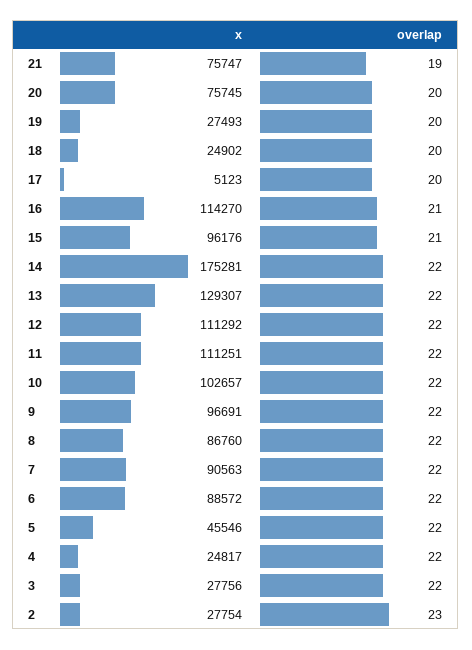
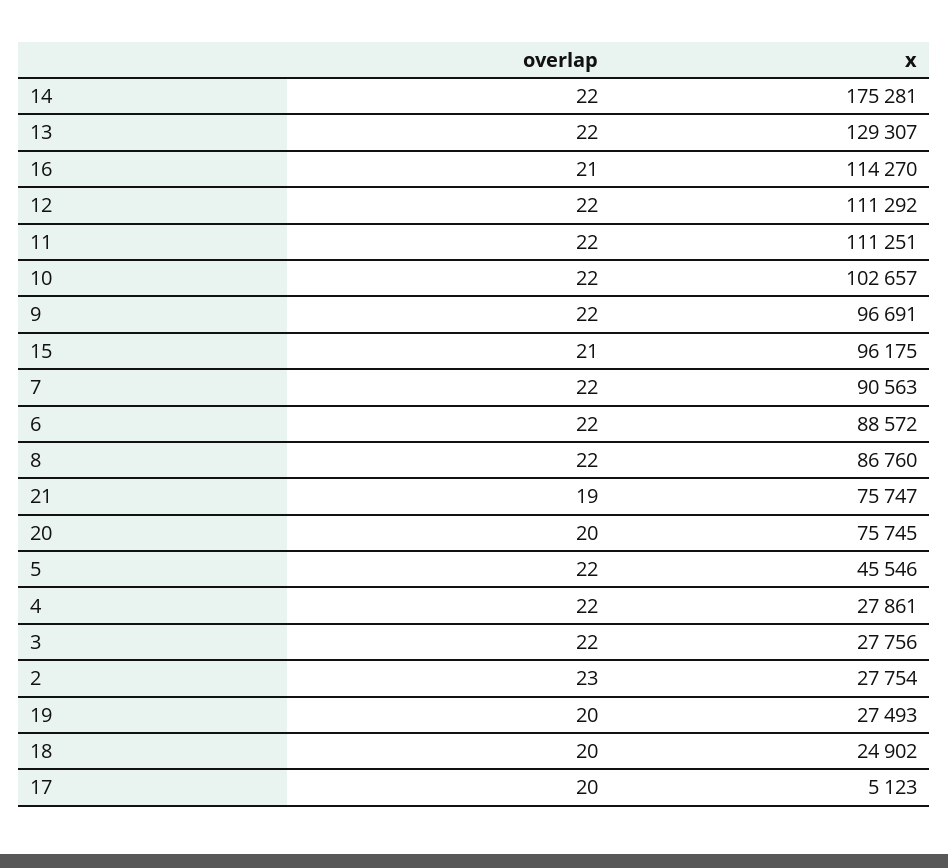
x, 15: 96176 -> 96175
x, 4: 24817 -> 27861

